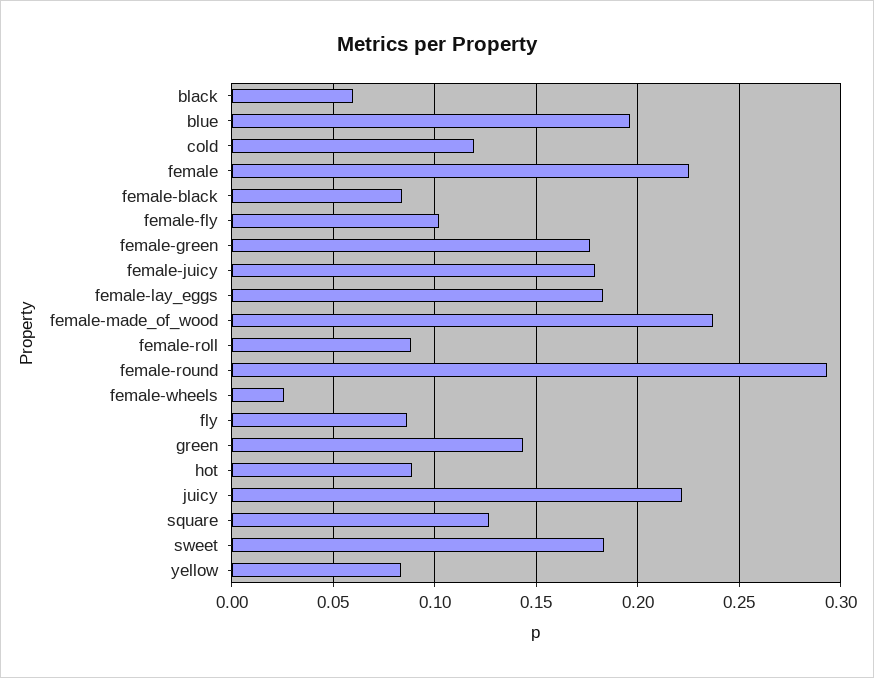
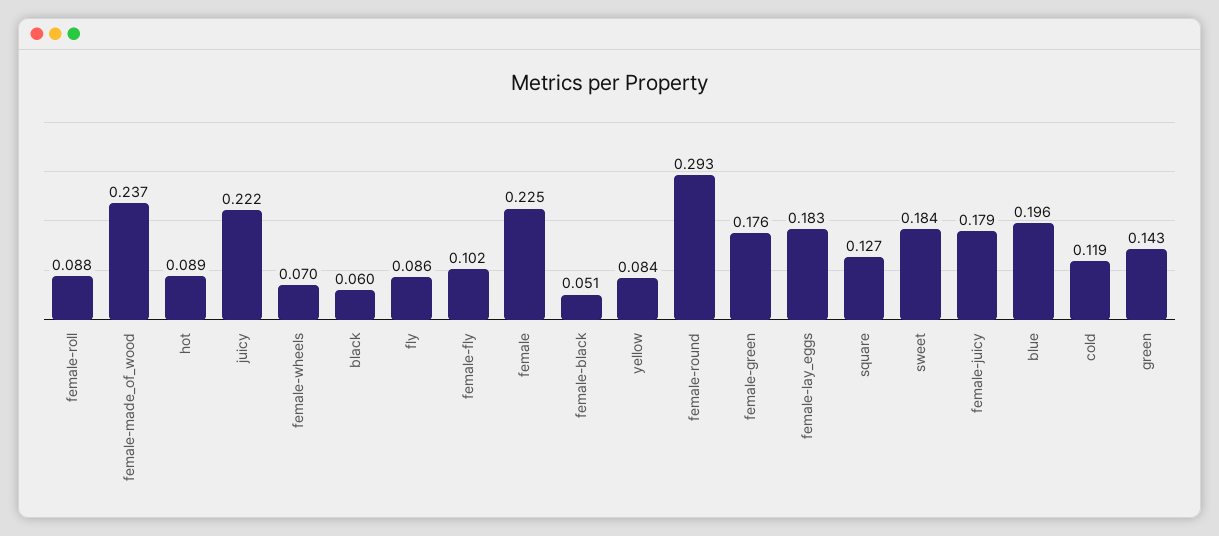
female-black: 0.085 -> 0.051
female-wheels: 0.025 -> 0.07

